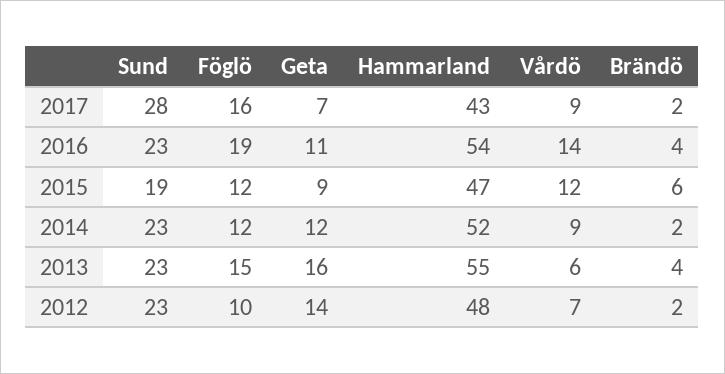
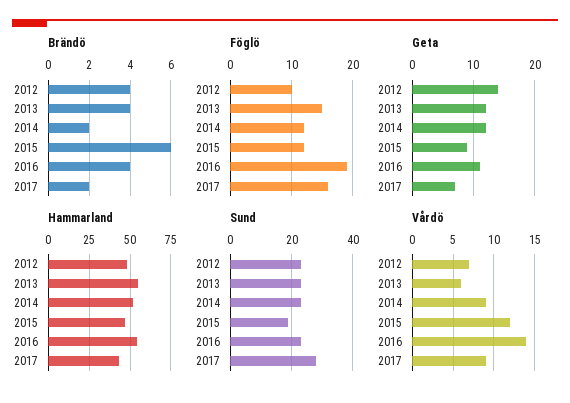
Geta, 2013: 16 -> 12
Brändö, 2012: 2 -> 4

